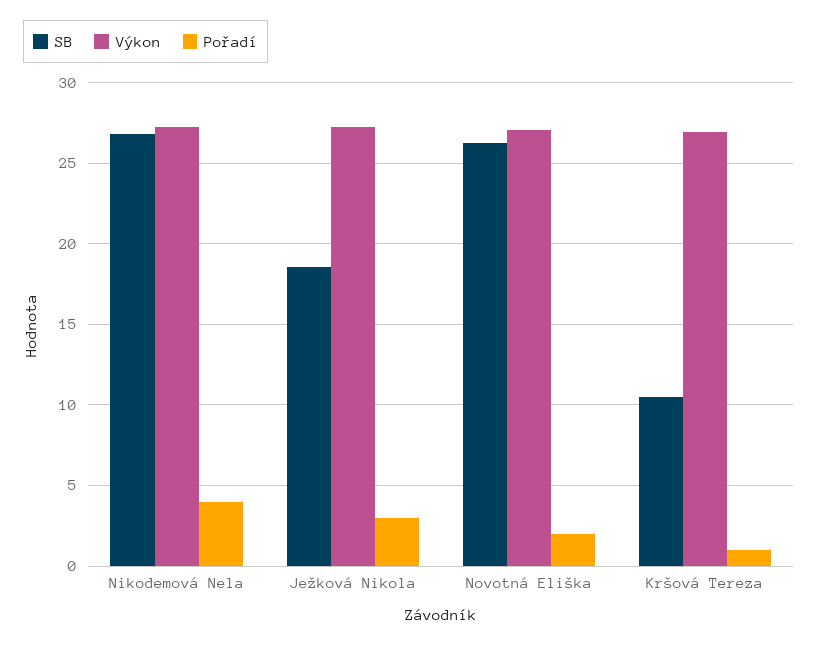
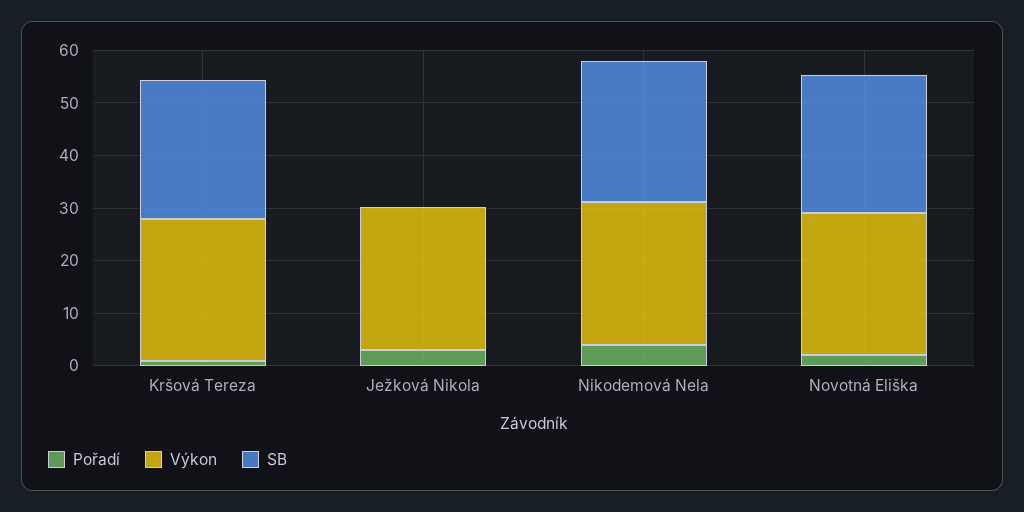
SB, Ježková Nikola: 18.5 -> 0
SB, Kršová Tereza: 10.5 -> 26

